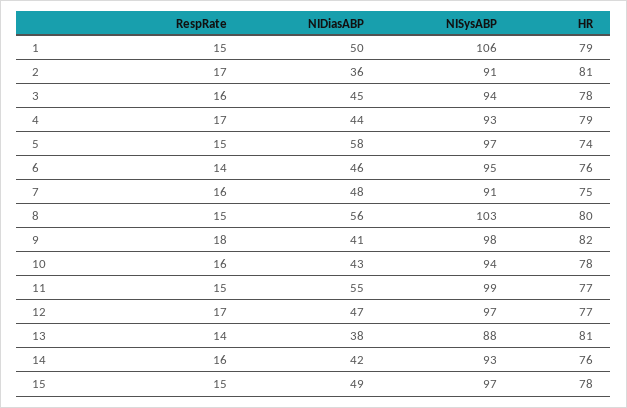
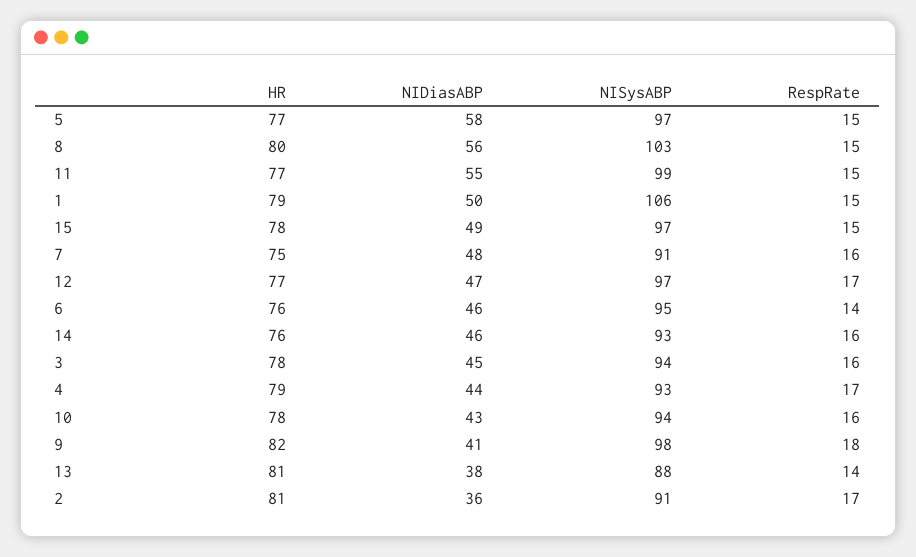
HR, 5: 74 -> 77
NIDiasABP, 14: 42 -> 46

